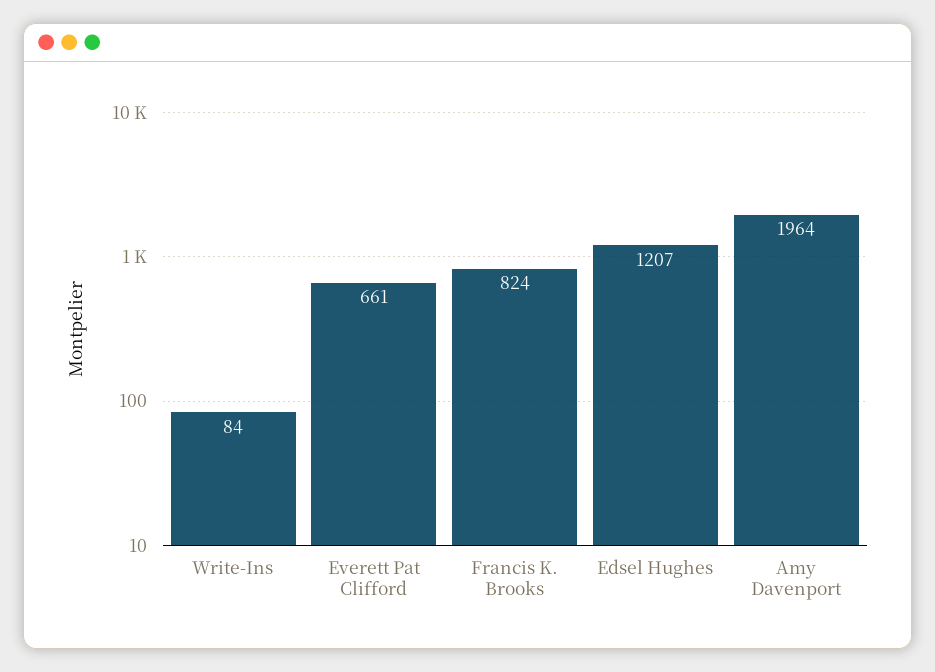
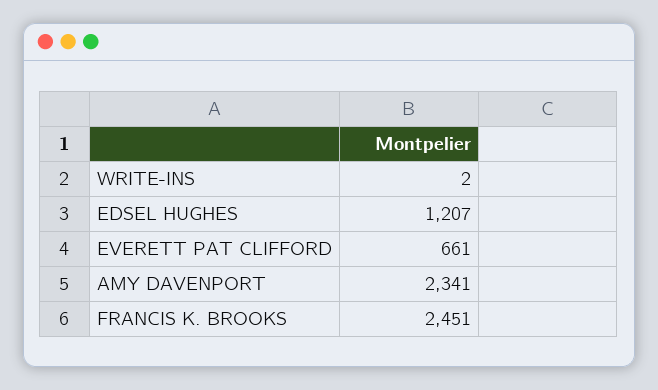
Write-Ins: 84 -> 2
Francis K. Brooks: 824 -> 2451
Amy Davenport: 1964 -> 2341

